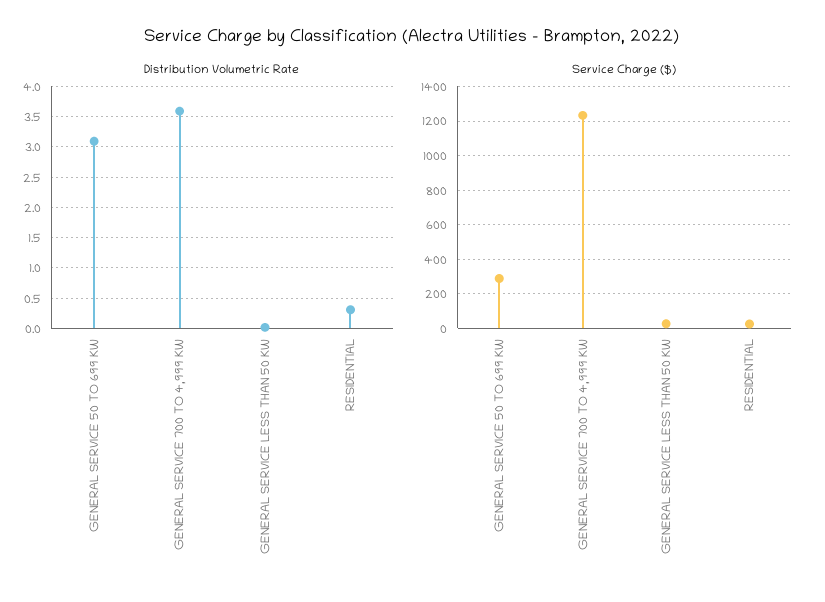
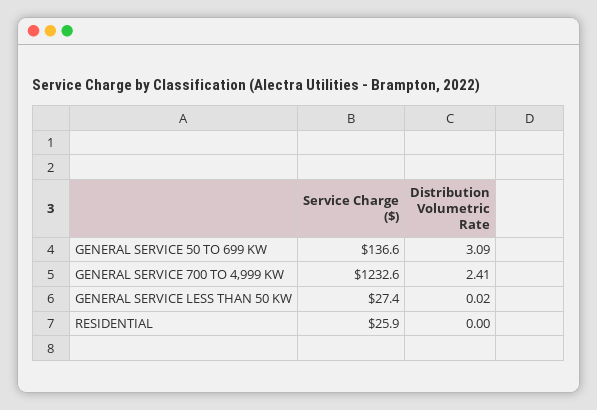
Distribution Volumetric Rate, GENERAL SERVICE 700 TO 4,999 KW: 3.6 -> 2.41
Distribution Volumetric Rate, RESIDENTIAL: 0.3 -> 0
Service Charge ($), GENERAL SERVICE 50 TO 699 KW: 300 -> 136.6

